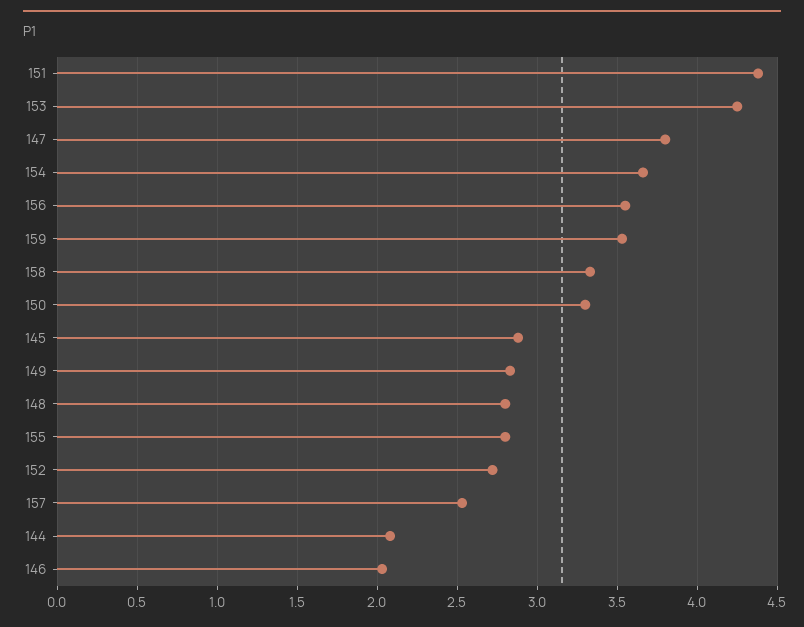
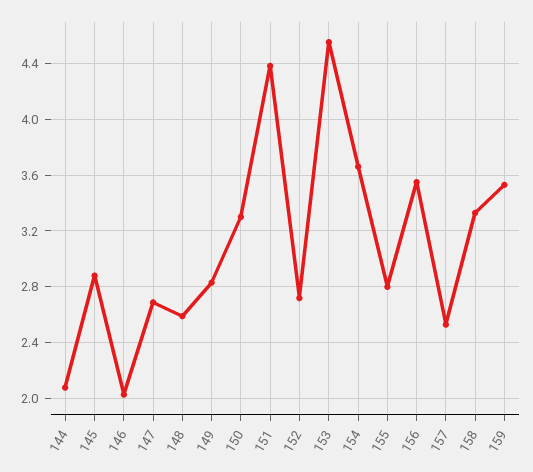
153: 4.25 -> 4.55
147: 3.8 -> 2.7
148: 2.8 -> 2.6

